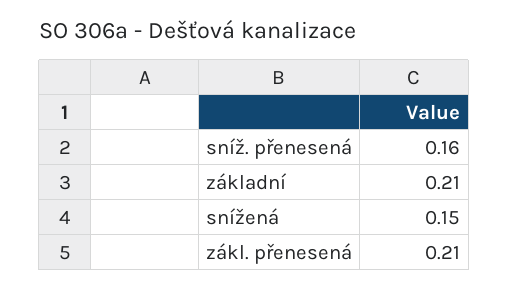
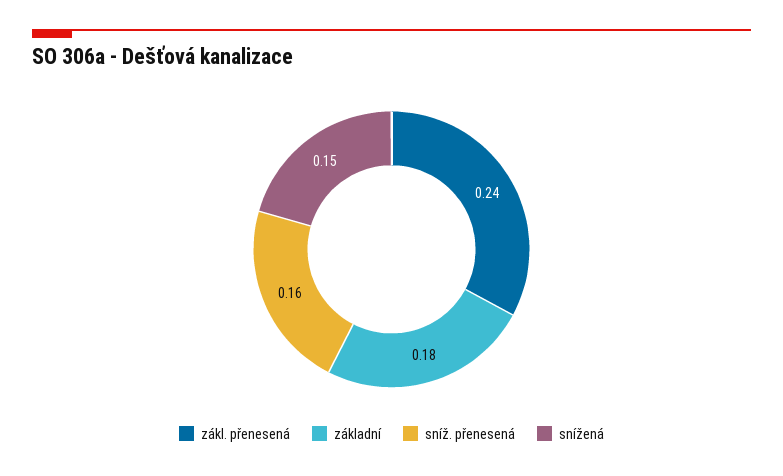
základní: 0.21 -> 0.18
zákl. přenesená: 0.21 -> 0.24

